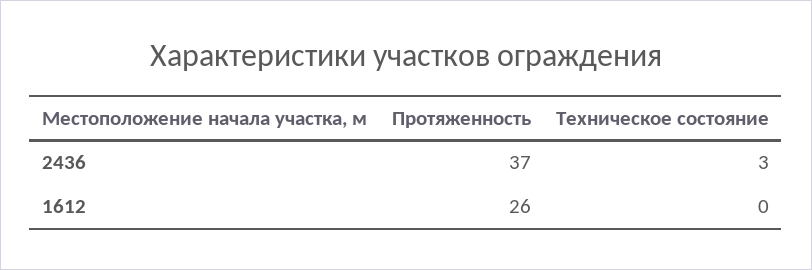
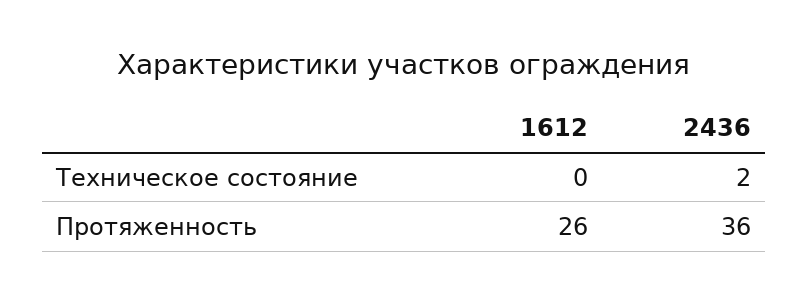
Протяженность, 2436: 37 -> 36
Техническое состояние, 2436: 3 -> 2

